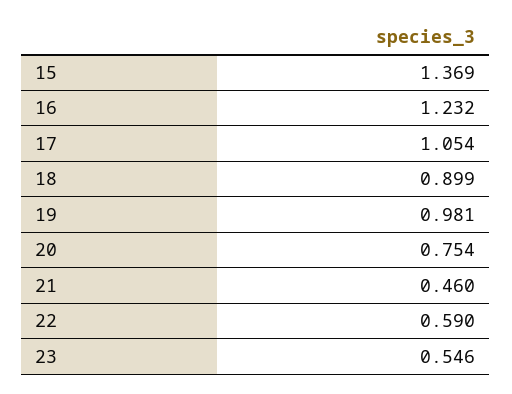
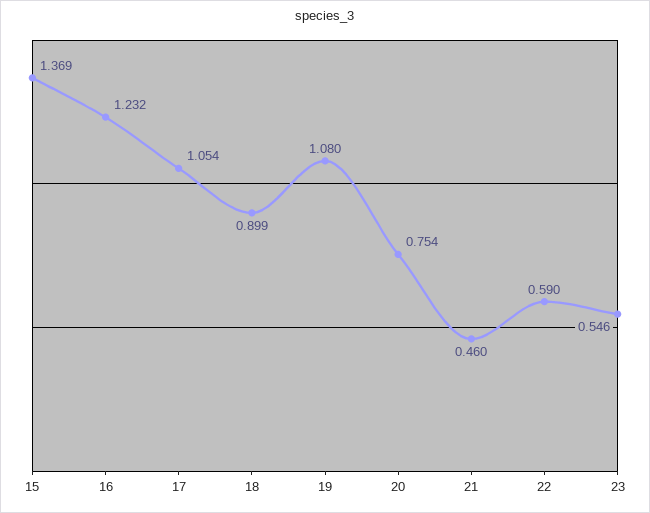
19: 0.981 -> 1.08

